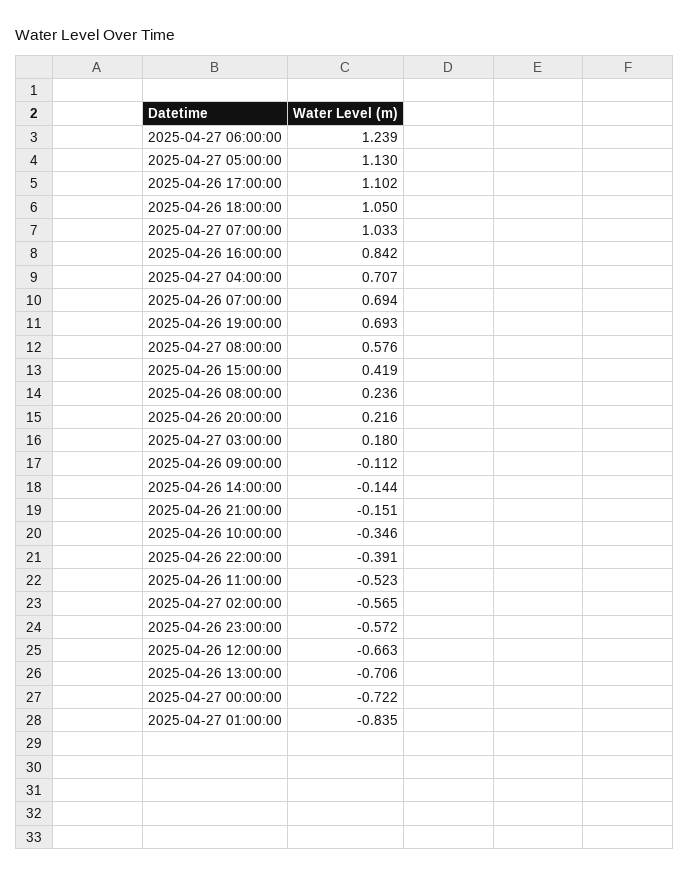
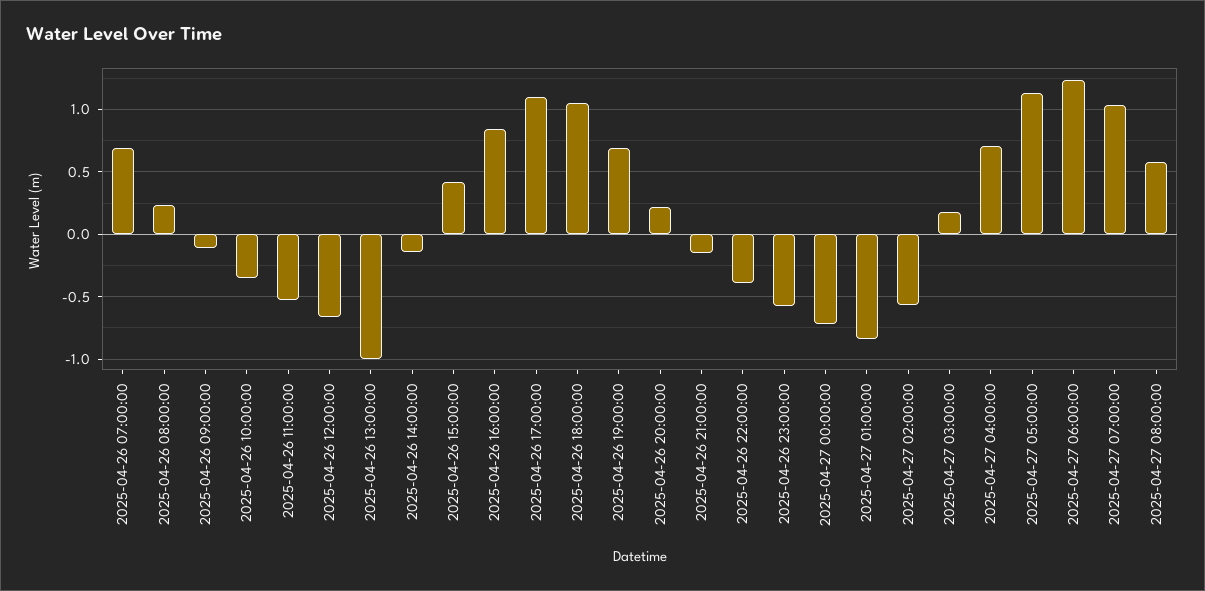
2025-04-26 13:00:00: -0.706 -> -1

